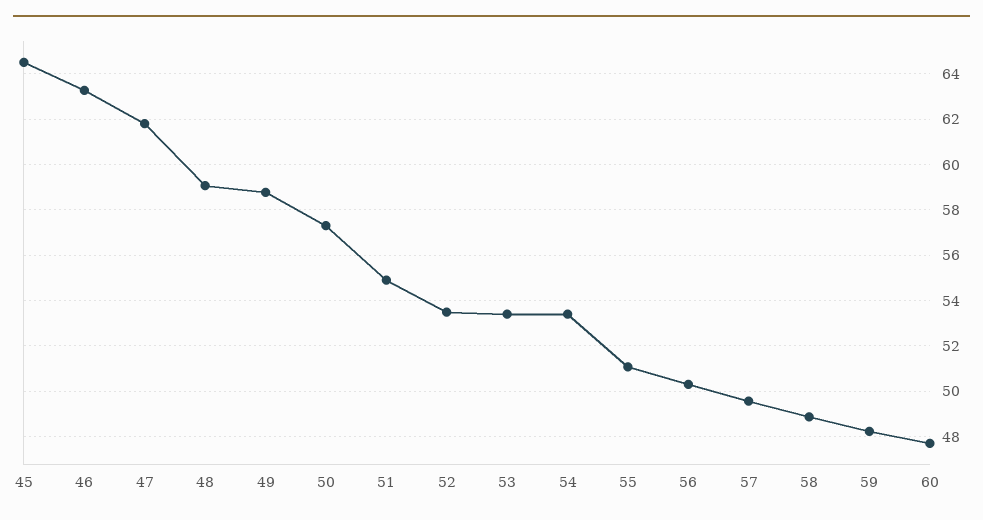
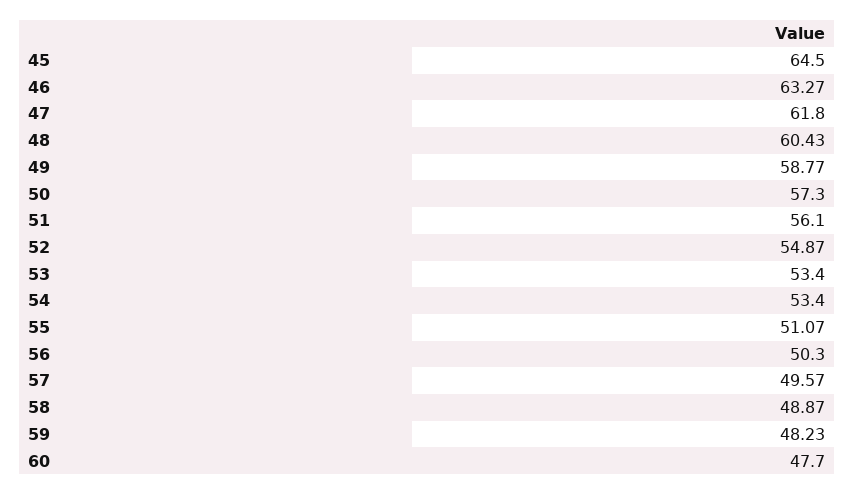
48: 59 -> 60.43
51: 55 -> 56.1
52: 53.5 -> 54.87

